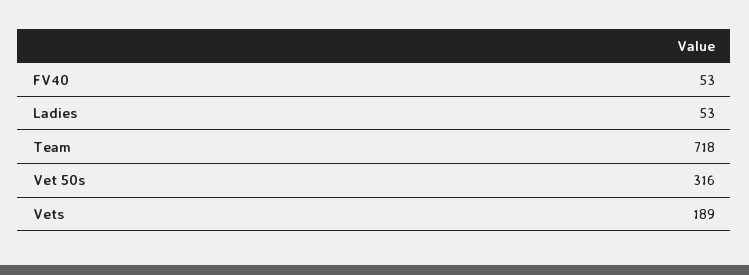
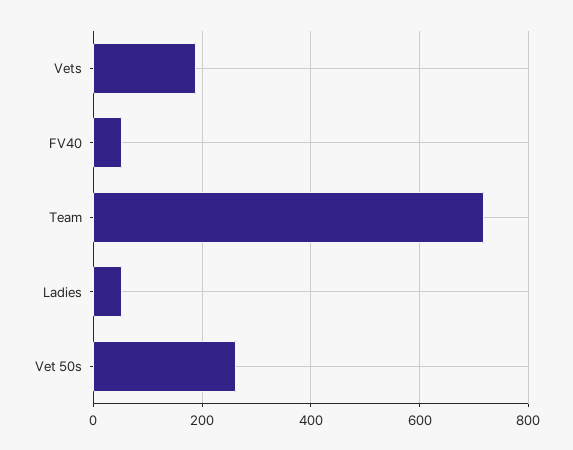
Vet 50s: 316 -> 260

